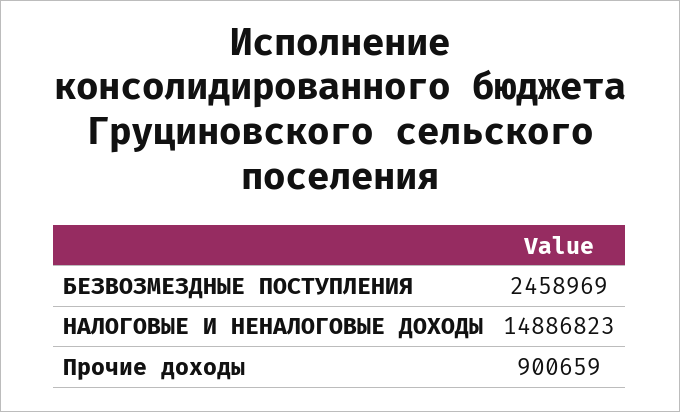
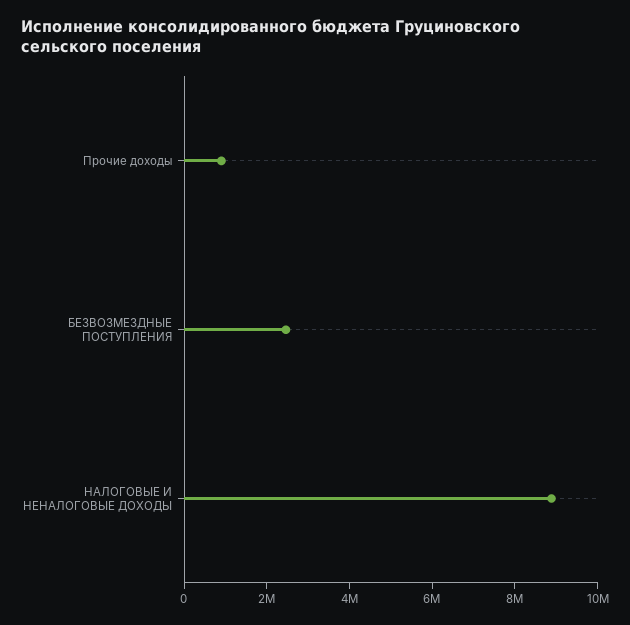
НАЛОГОВЫЕ И НЕНАЛОГОВЫЕ ДОХОДЫ: 14886823 -> 9000000

